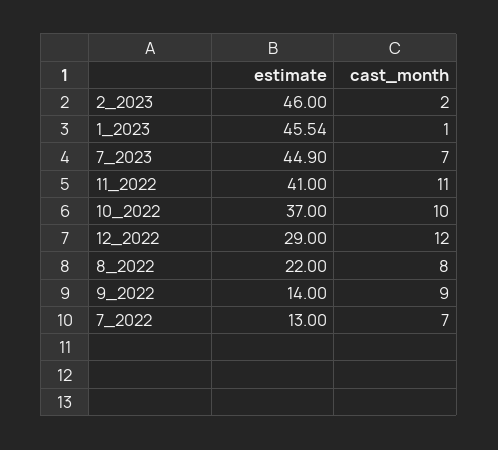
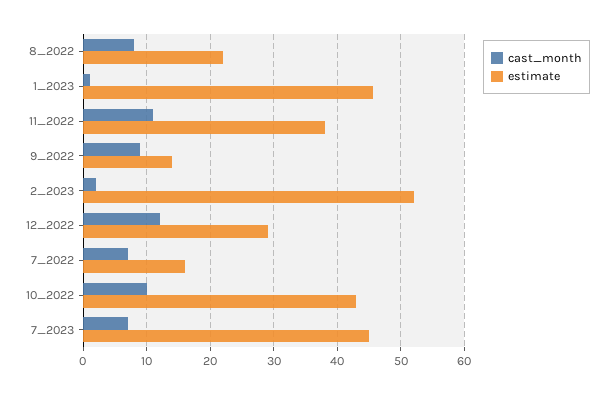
estimate, 2_2023: 46 -> 52
estimate, 11_2022: 41 -> 38
estimate, 10_2022: 37 -> 43
estimate, 7_2022: 13 -> 16

